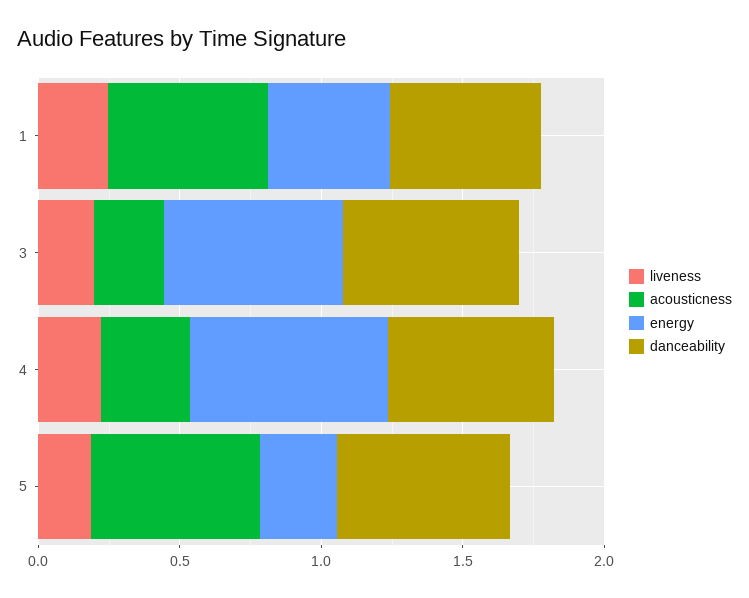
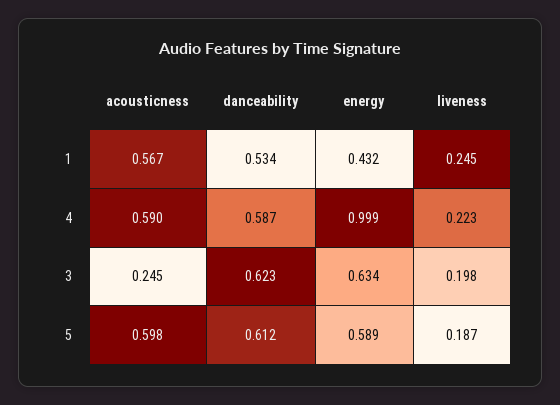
acousticness, 4: 0.3 -> 0.59
energy, 4: 0.7 -> 0.999
energy, 5: 0.3 -> 0.589

